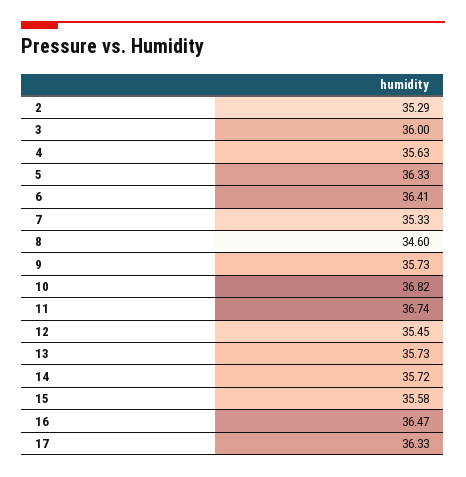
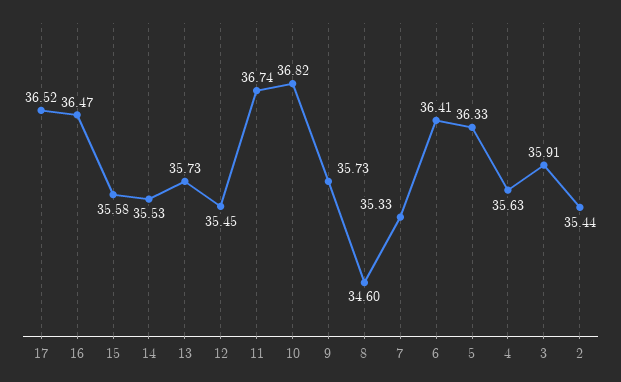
2: 35.29 -> 35.44
3: 36 -> 35.91
14: 35.72 -> 35.53
17: 36.33 -> 36.52

